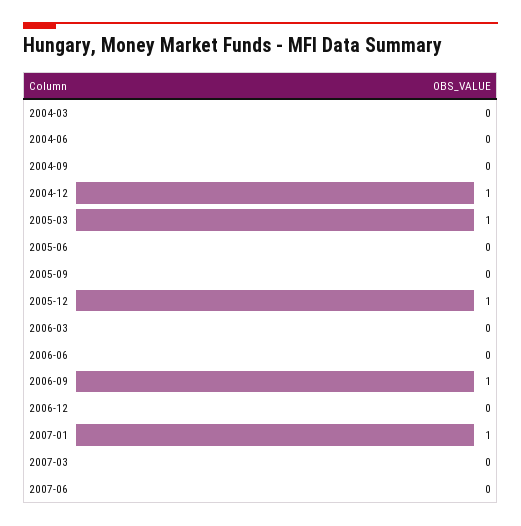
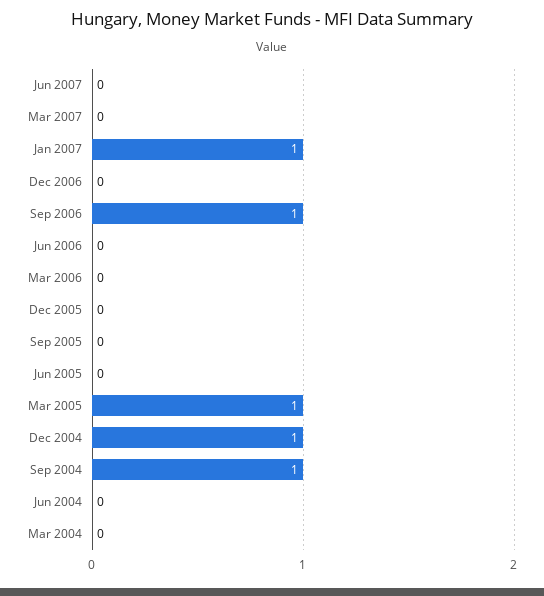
2004-09: 0 -> 1
2005-12: 1 -> 0

